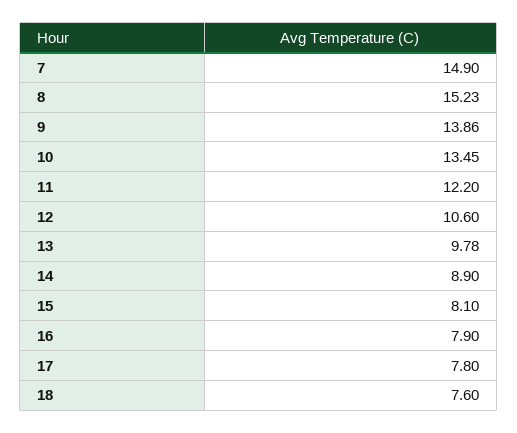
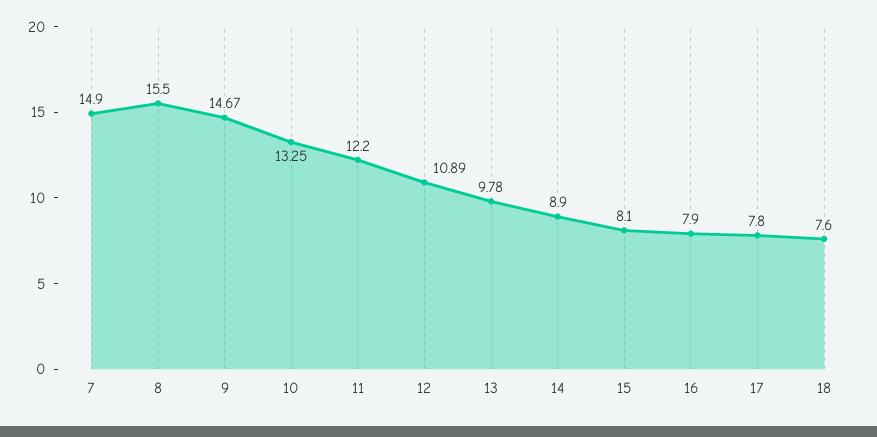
8: 15.23 -> 15.5
9: 13.86 -> 14.67
10: 13.45 -> 13.25
12: 10.6 -> 10.89

